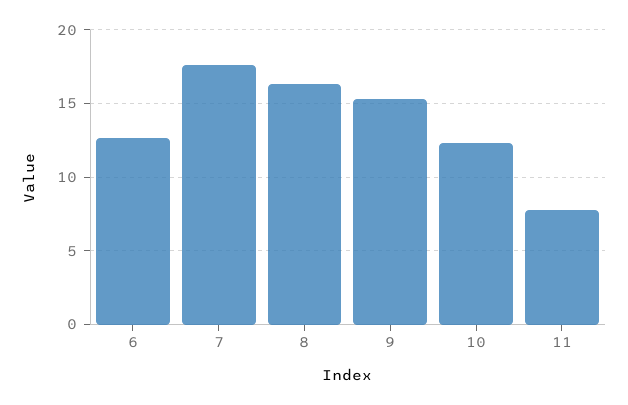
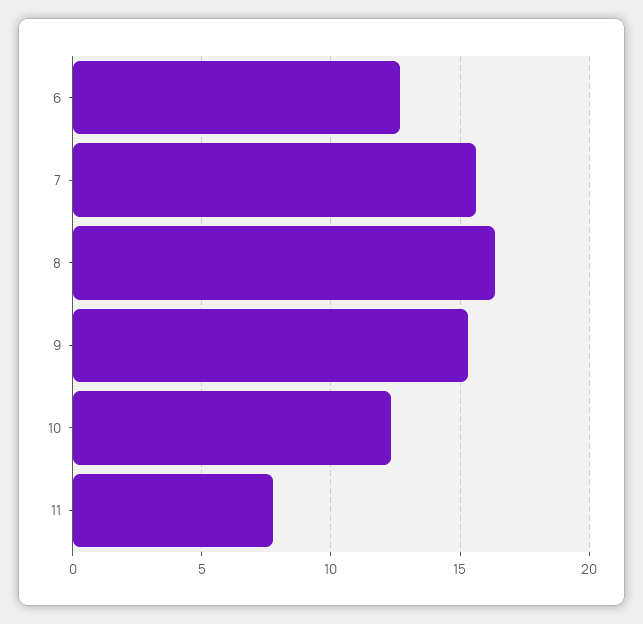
7: 17.5 -> 15.5

